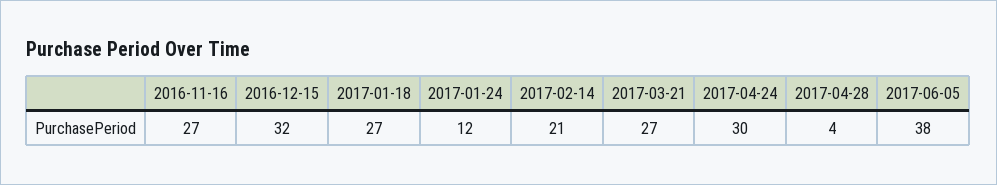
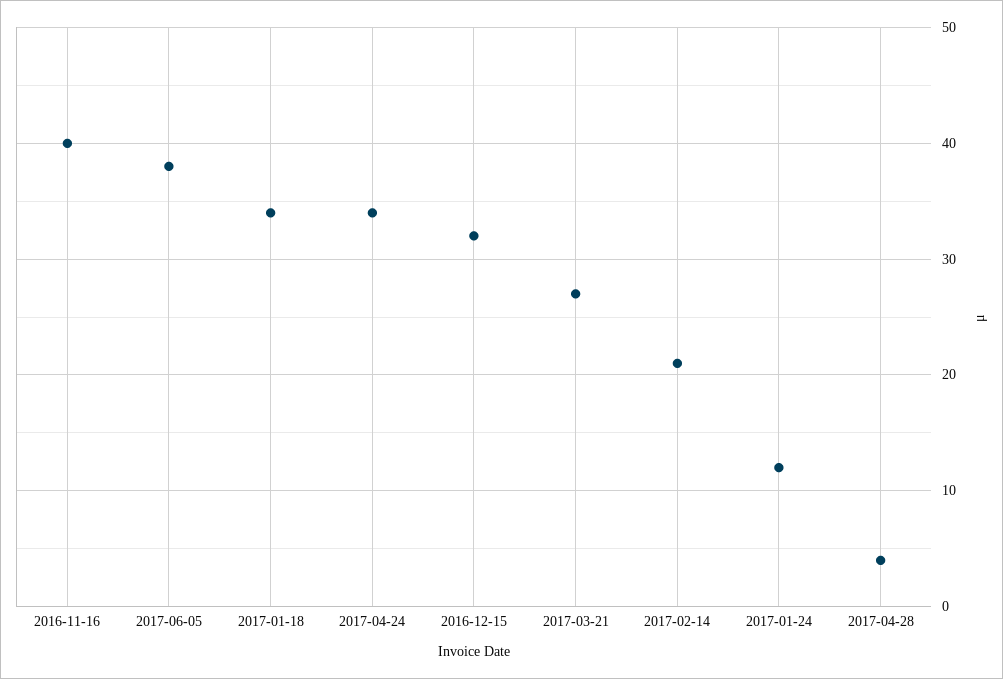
2016-11-16: 27 -> 40
2017-01-18: 27 -> 34
2017-04-24: 30 -> 34

